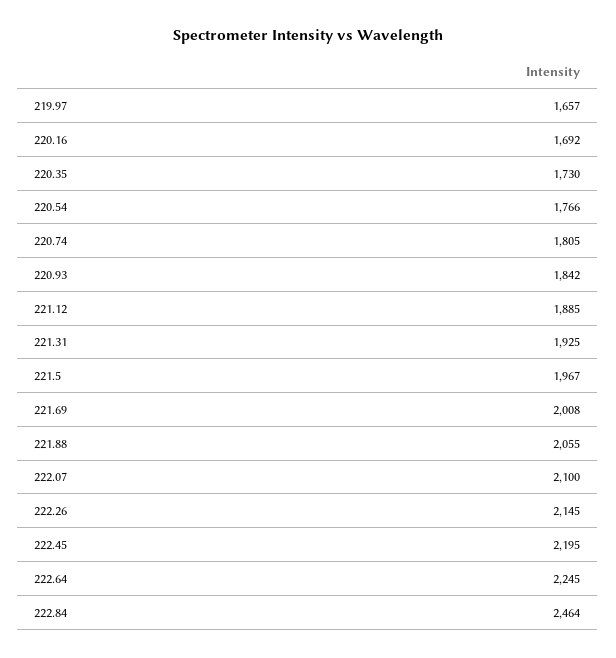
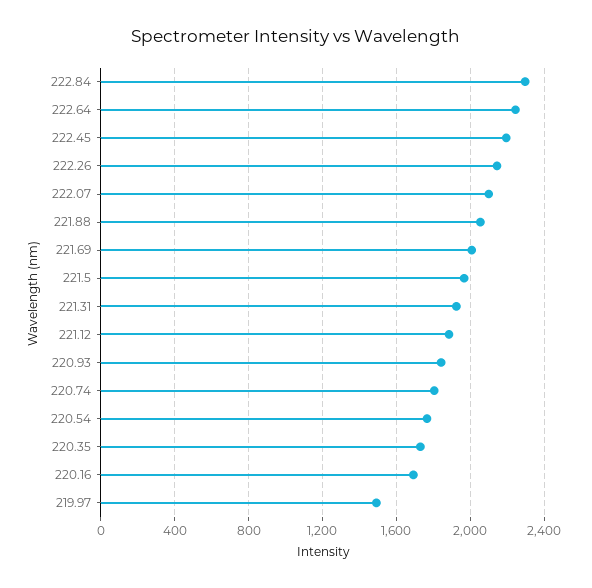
219.97: 1657 -> 1500
222.84: 2464 -> 2300

